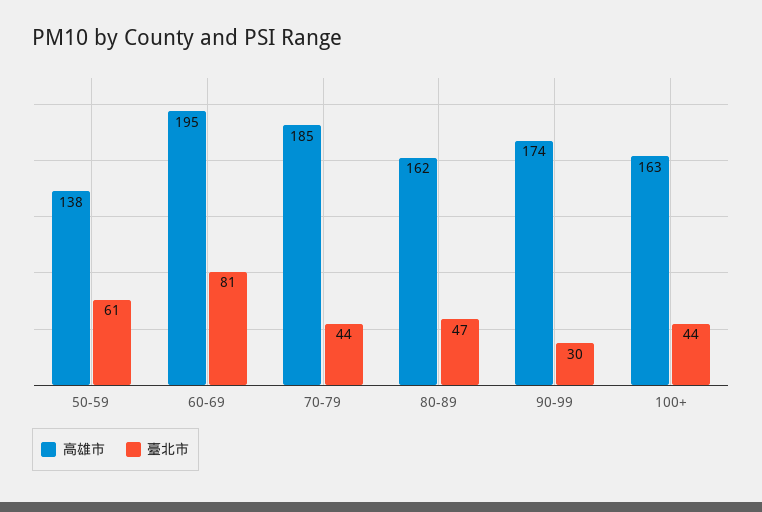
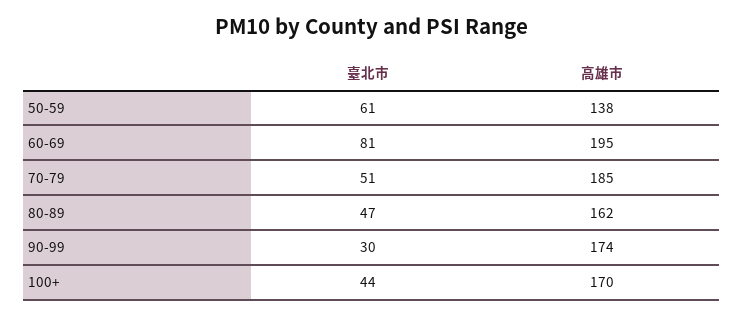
臺北市, 70-79: 44 -> 51
高雄市, 100+: 163 -> 170

